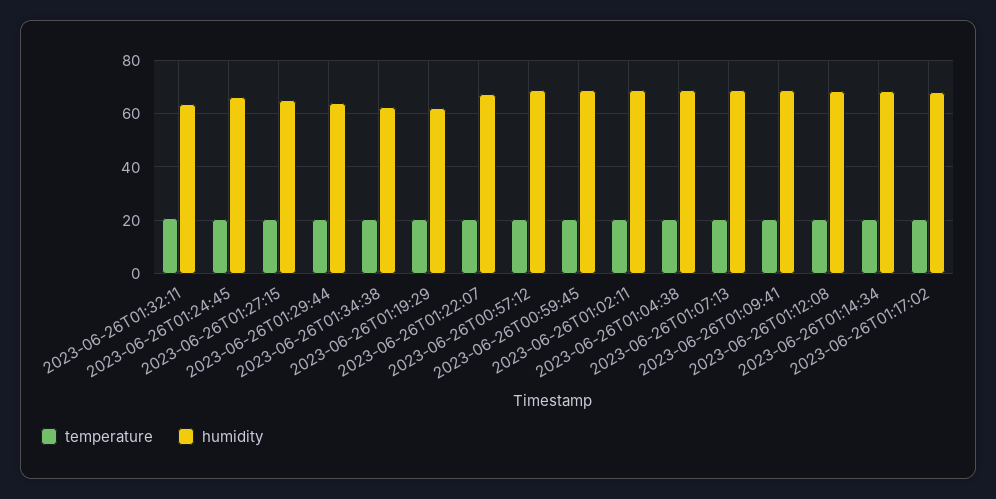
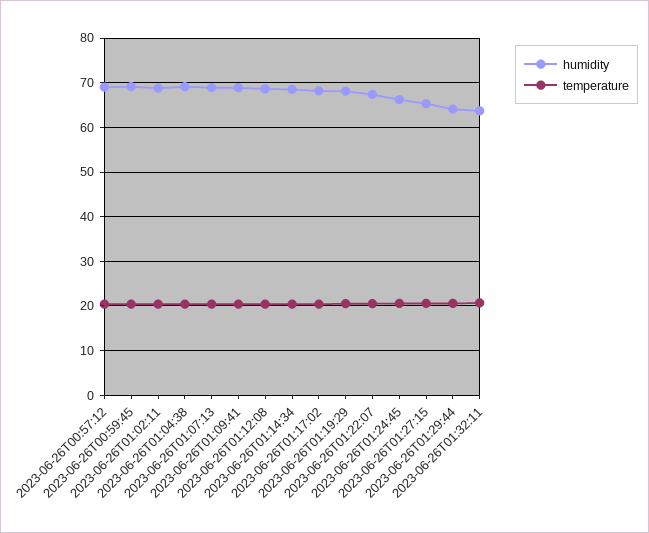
temperature, 2023-06-26T01:34:38: 20 -> none
humidity, 2023-06-26T01:34:38: 62.5 -> none
humidity, 2023-06-26T01:19:29: 62.5 -> 68

